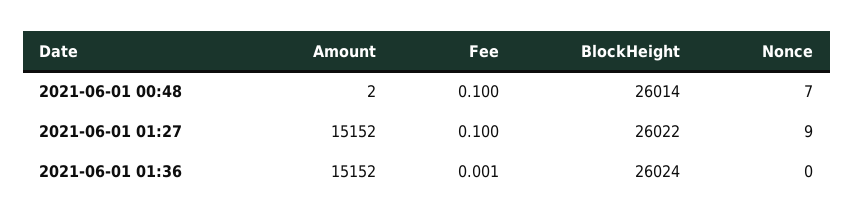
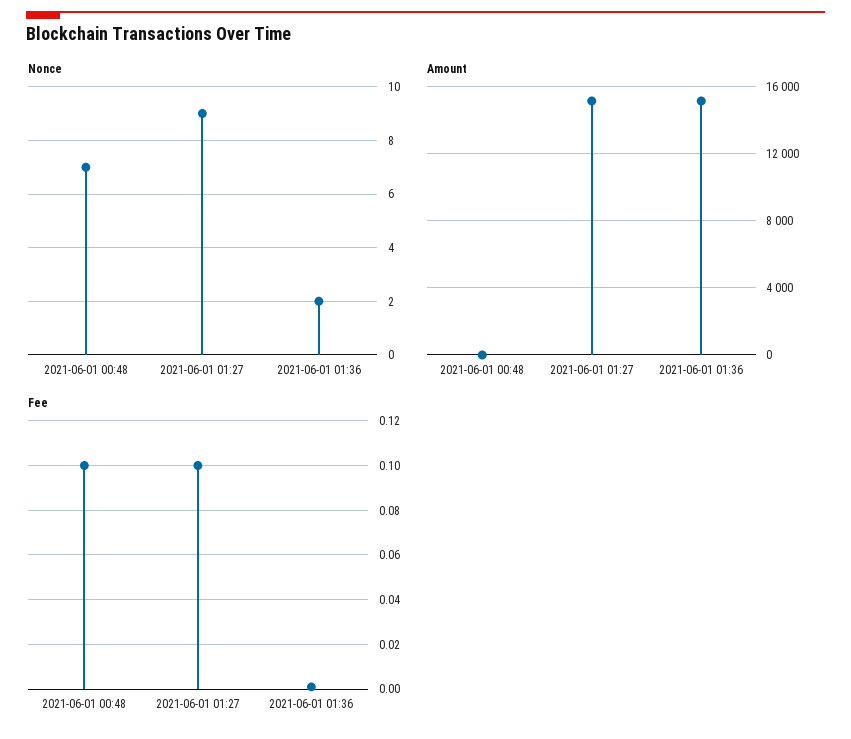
BlockHeight, 2021-06-01 00:48: 26014 -> none
BlockHeight, 2021-06-01 01:27: 26022 -> none
BlockHeight, 2021-06-01 01:36: 26024 -> none
Nonce, 2021-06-01 01:36: 0 -> 2

